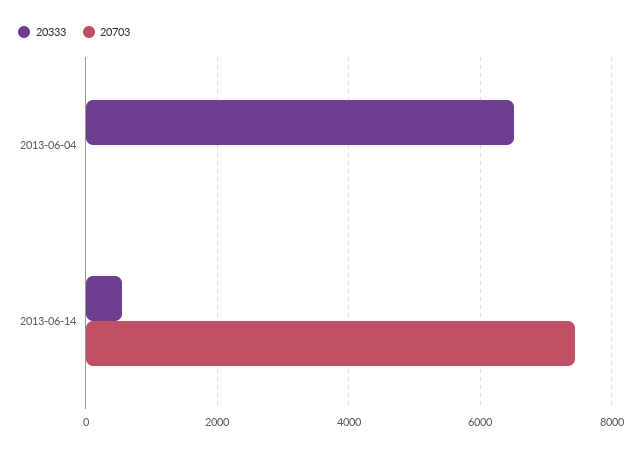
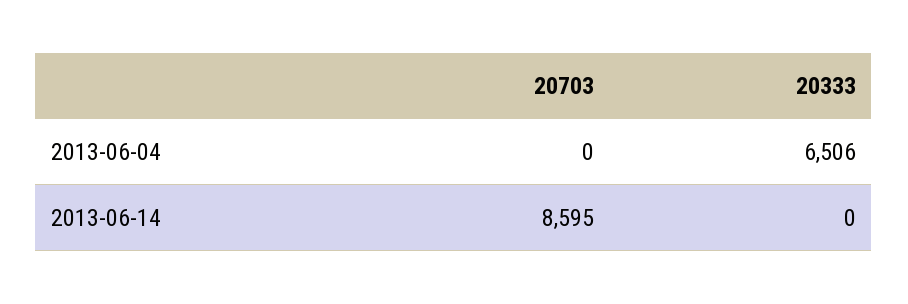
20333, 2013-06-14: 600 -> 0
20703, 2013-06-14: 7400 -> 8595

